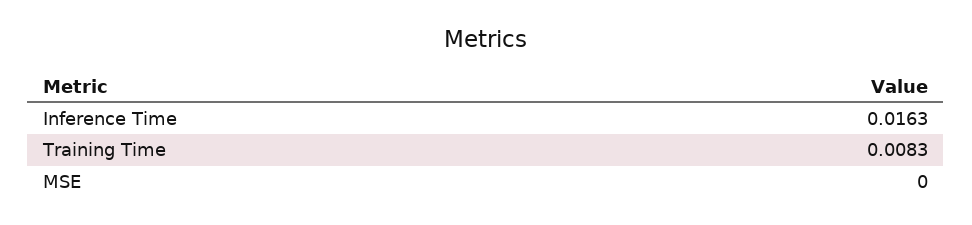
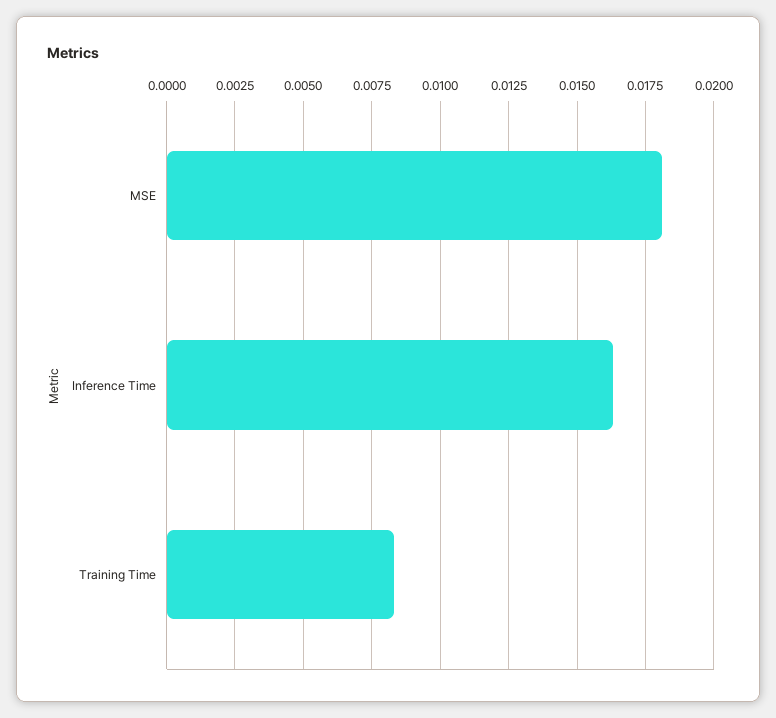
MSE: 0 -> 0.018

